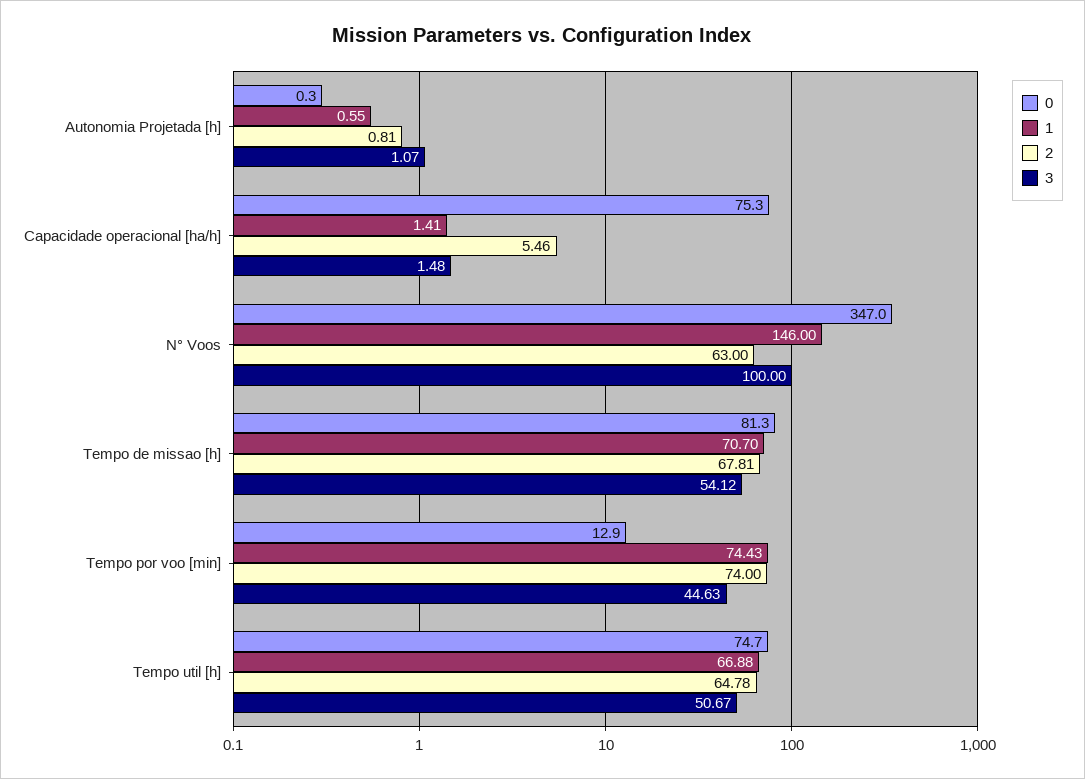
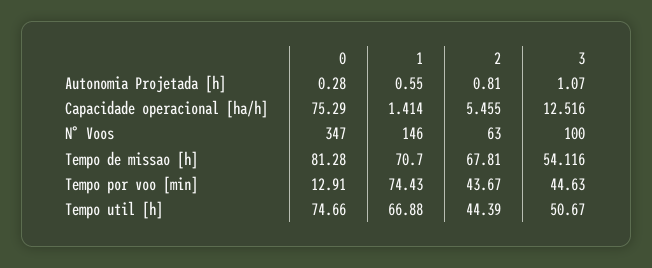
3, Capacidade operacional [ha/h]: 1.48 -> 12.516
2, Tempo por voo [min]: 74 -> 43.67
2, Tempo util [h]: 64.78 -> 44.39

